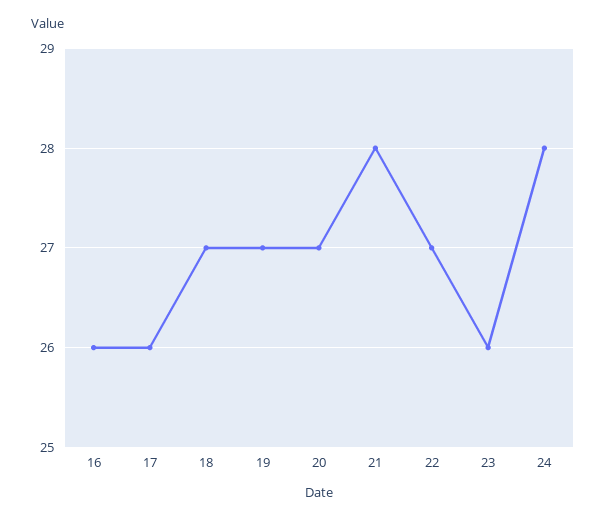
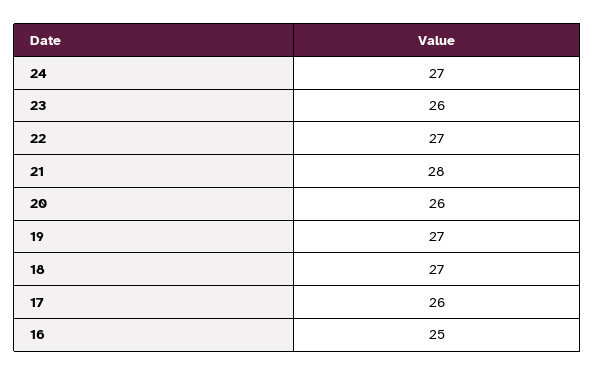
16: 26 -> 25
20: 27 -> 26
24: 28 -> 27

